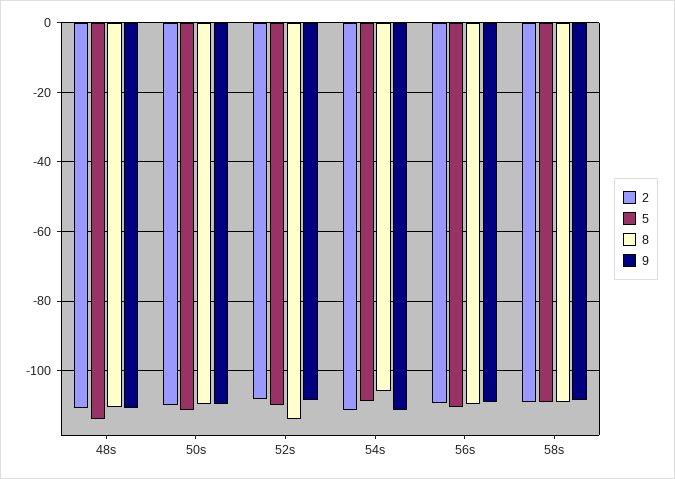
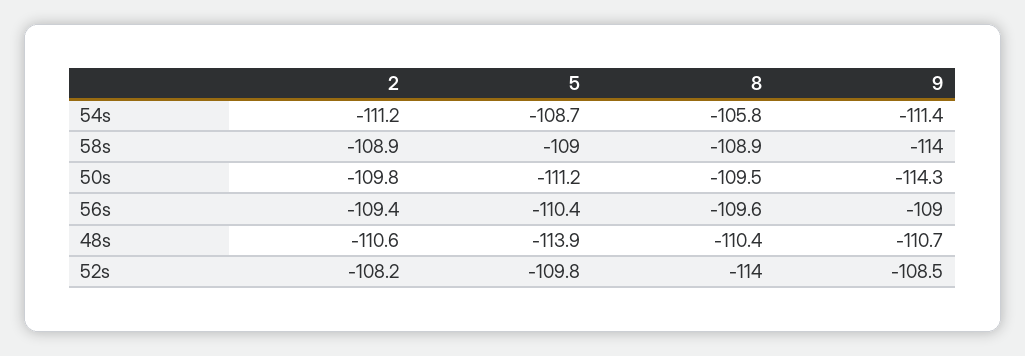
9, 50s: -110 -> -114.3
9, 58s: -108 -> -114

